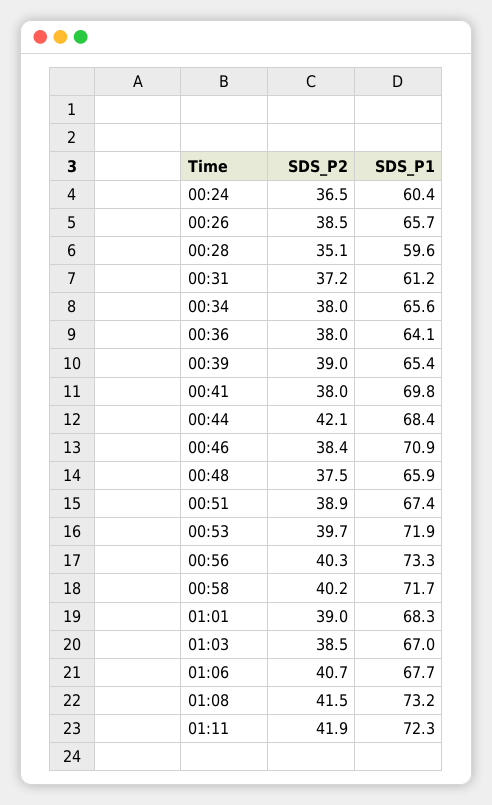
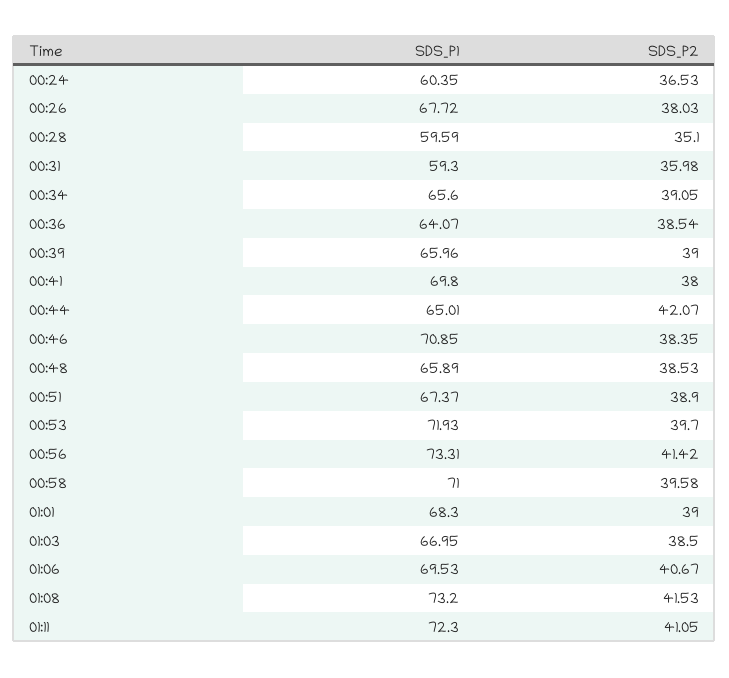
SDS_P2, 00:26: 38.5 -> 38.03
SDS_P1, 00:26: 65.7 -> 67.72
SDS_P2, 00:31: 37.2 -> 35.98
SDS_P1, 00:31: 61.2 -> 59.3
SDS_P2, 00:34: 38 -> 39.05
SDS_P2, 00:36: 38 -> 38.54
SDS_P1, 00:39: 65.4 -> 65.96
SDS_P1, 00:44: 68.4 -> 65.01
SDS_P2, 00:48: 37.5 -> 38.53
SDS_P2, 00:56: 40.3 -> 41.42
SDS_P2, 00:58: 40.2 -> 39.58
SDS_P1, 00:58: 71.7 -> 71
SDS_P1, 01:06: 67.7 -> 69.53
SDS_P2, 01:11: 41.9 -> 41.05

